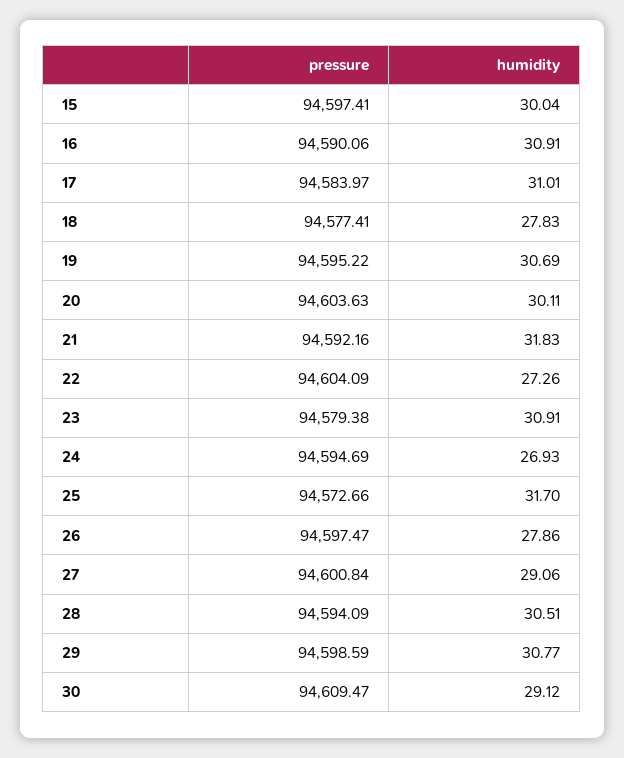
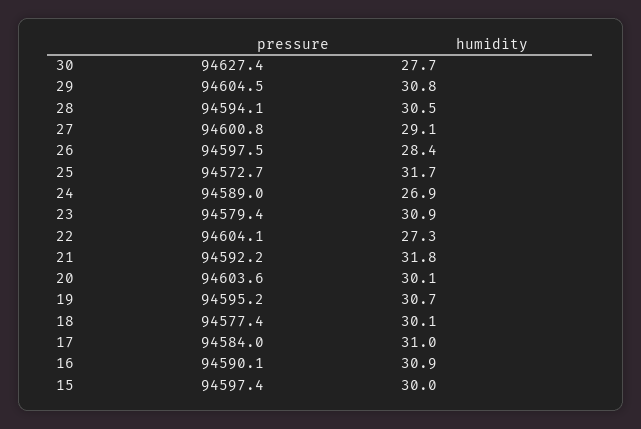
humidity, 18: 27.83 -> 30.1
pressure, 24: 94594.69 -> 94589
humidity, 26: 27.86 -> 28.4
pressure, 29: 94598.59 -> 94604.5
pressure, 30: 94609.47 -> 94627.4
humidity, 30: 29.12 -> 27.7

